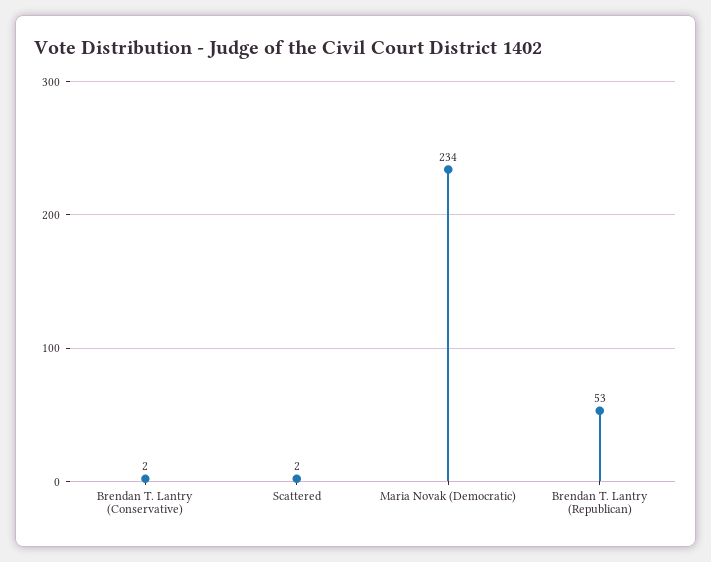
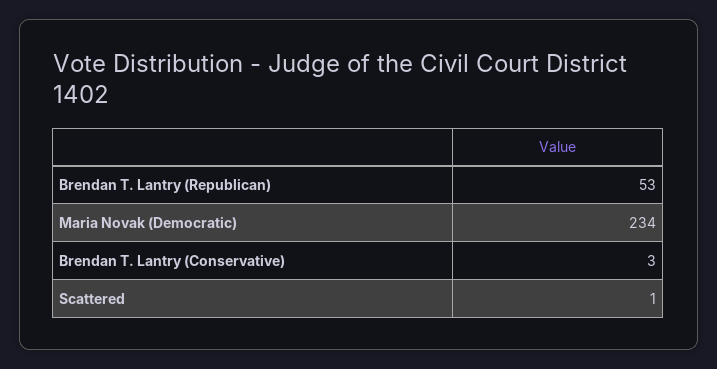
Brendan T. Lantry (Conservative): 2 -> 3
Scattered: 2 -> 1

